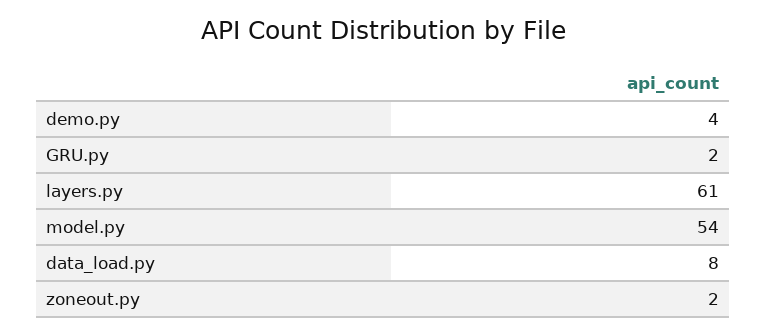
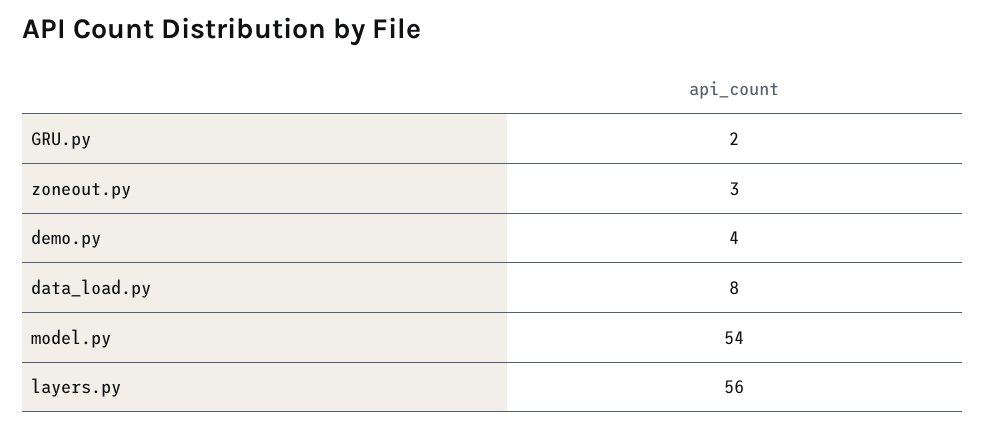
layers.py: 61 -> 56
zoneout.py: 2 -> 3

